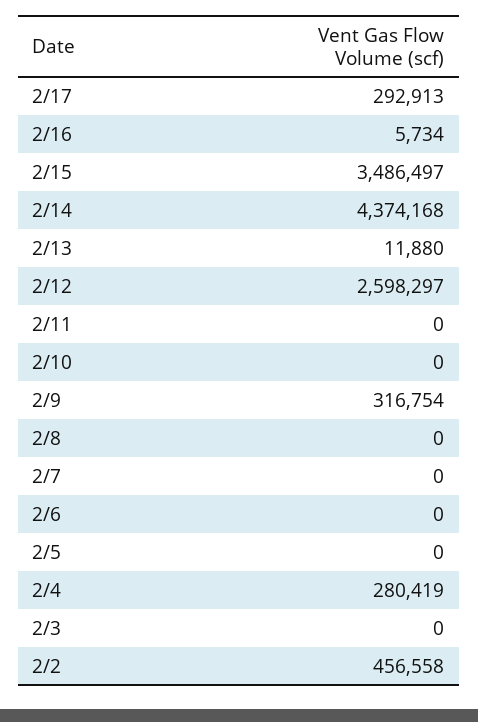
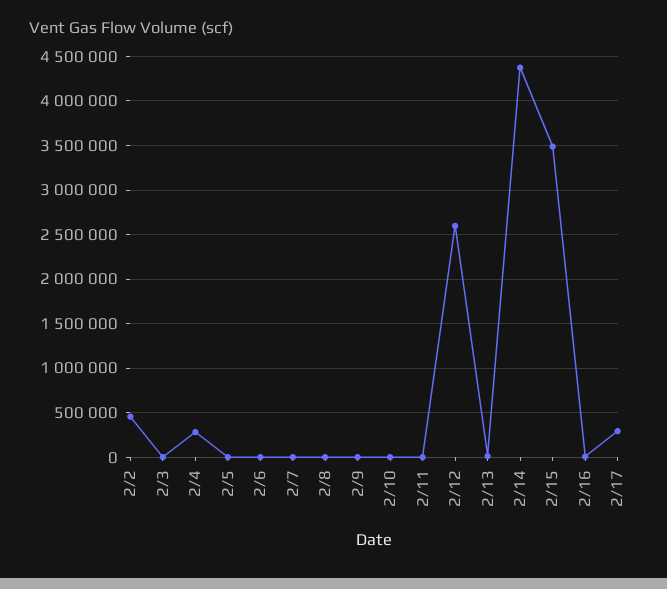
2/9: 316754 -> 0

